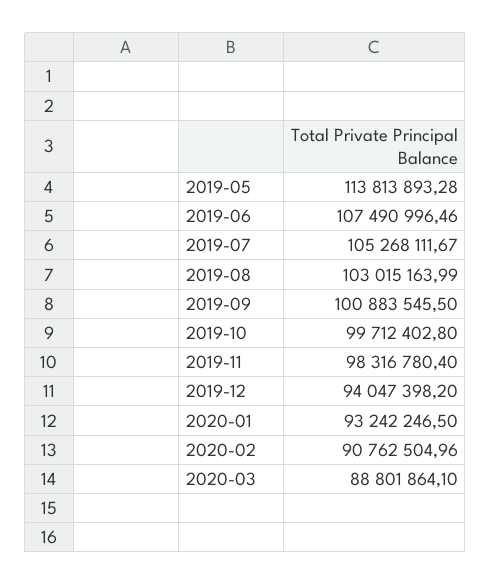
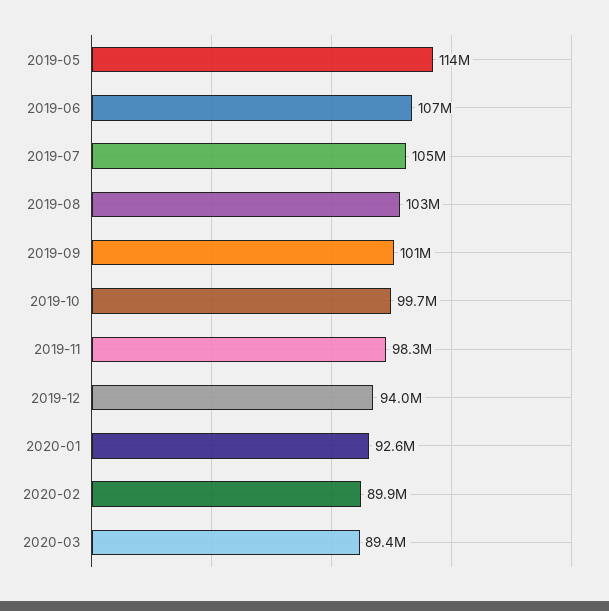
2020-01: 93242246.5 -> 92600000
2020-02: 90762504.96 -> 89900000
2020-03: 88801864.1 -> 89400000

